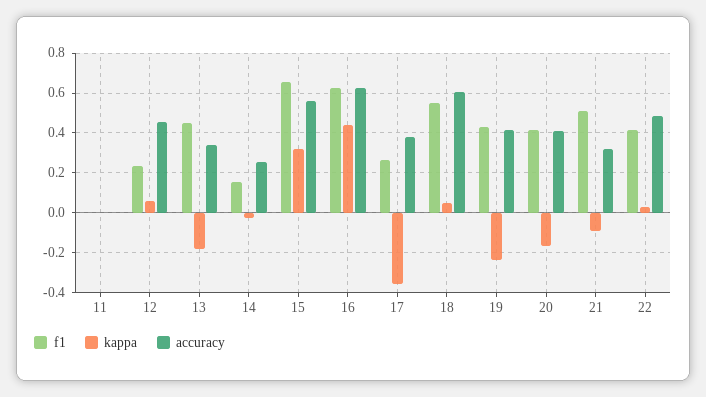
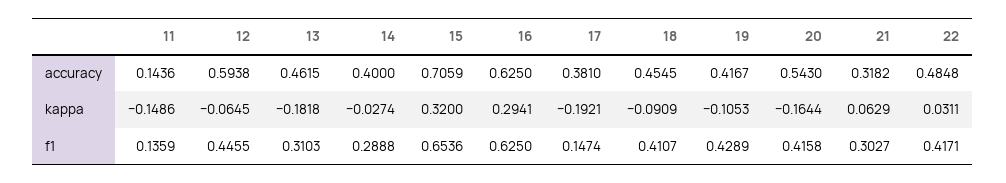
f1, 11: 0 -> 0.1359
kappa, 11: 0 -> -0.1486
accuracy, 11: 0 -> 0.1436
f1, 12: 0.25 -> 0.4455
kappa, 12: 0.05 -> -0.0645
accuracy, 12: 0.45 -> 0.5938
f1, 13: 0.45 -> 0.3103
accuracy, 13: 0.35 -> 0.4615
f1, 14: 0.15 -> 0.2888
accuracy, 14: 0.25 -> 0.4
accuracy, 15: 0.55 -> 0.7059
kappa, 16: 0.45 -> 0.2941
f1, 17: 0.25 -> 0.1474
kappa, 17: -0.35 -> -0.1921
f1, 18: 0.55 -> 0.4107
kappa, 18: 0.05 -> -0.0909
accuracy, 18: 0.6 -> 0.4545
kappa, 19: -0.25 -> -0.1053
accuracy, 20: 0.4 -> 0.543
f1, 21: 0.5 -> 0.3027
kappa, 21: -0.1 -> 0.0629

